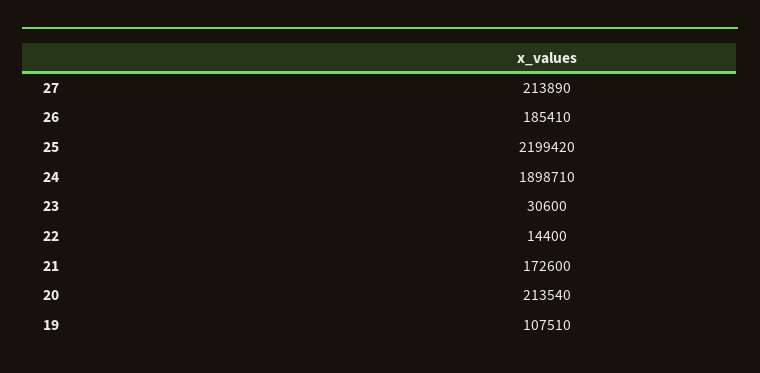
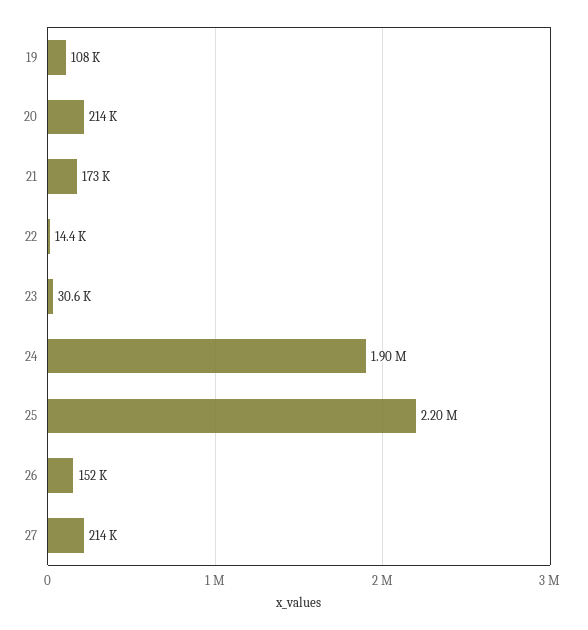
26: 185410 -> 152000

